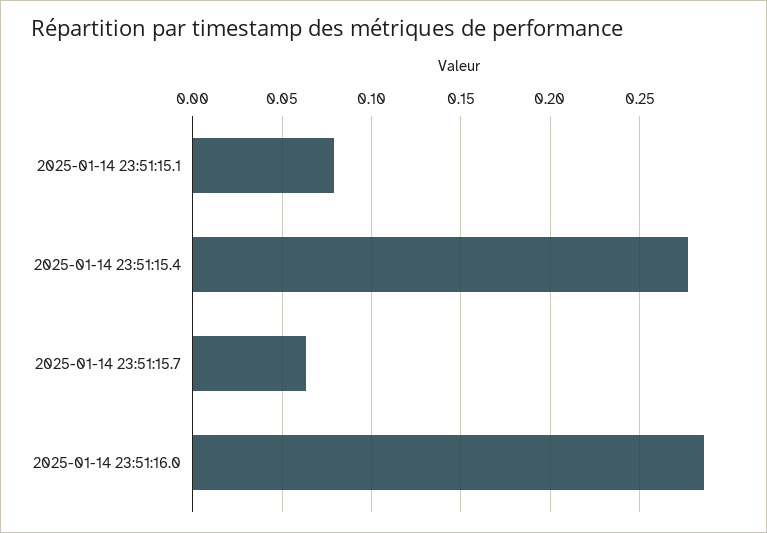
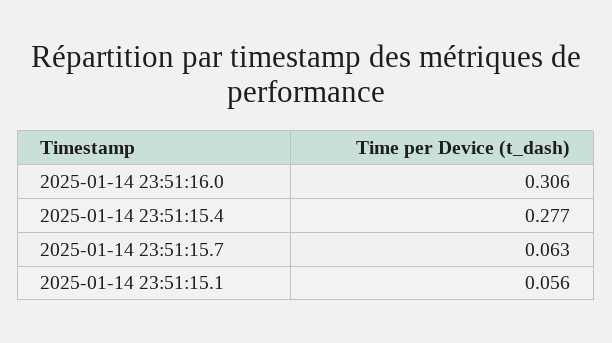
2025-01-14 23:51:15.1: 0.08 -> 0.056
2025-01-14 23:51:16.0: 0.285 -> 0.306

